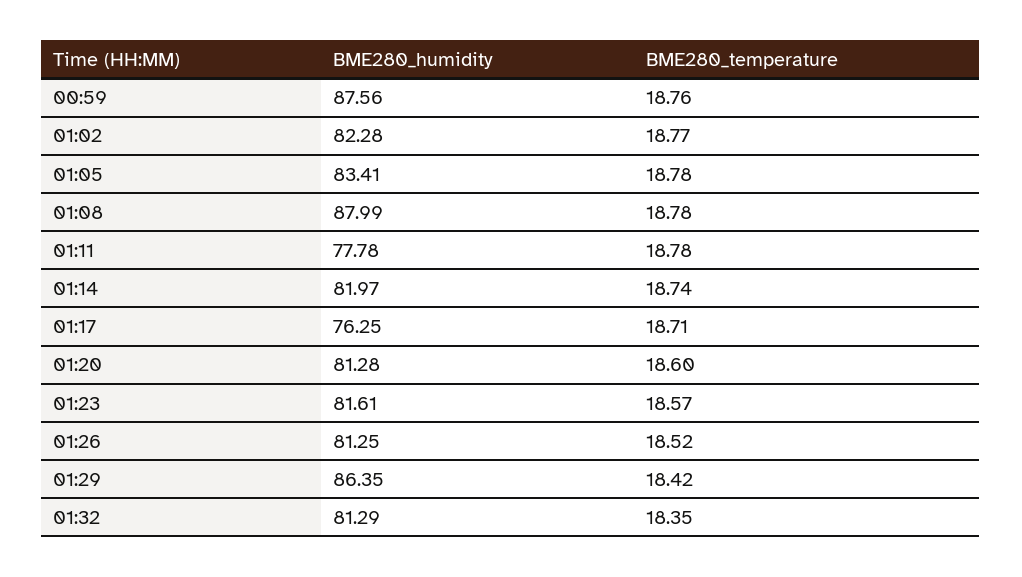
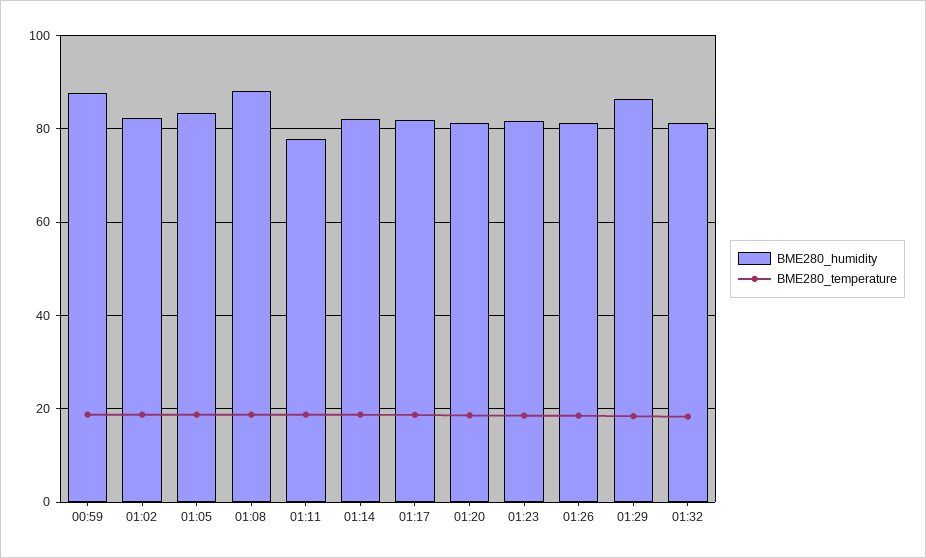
BME280_humidity, 01:17: 76.25 -> 82

